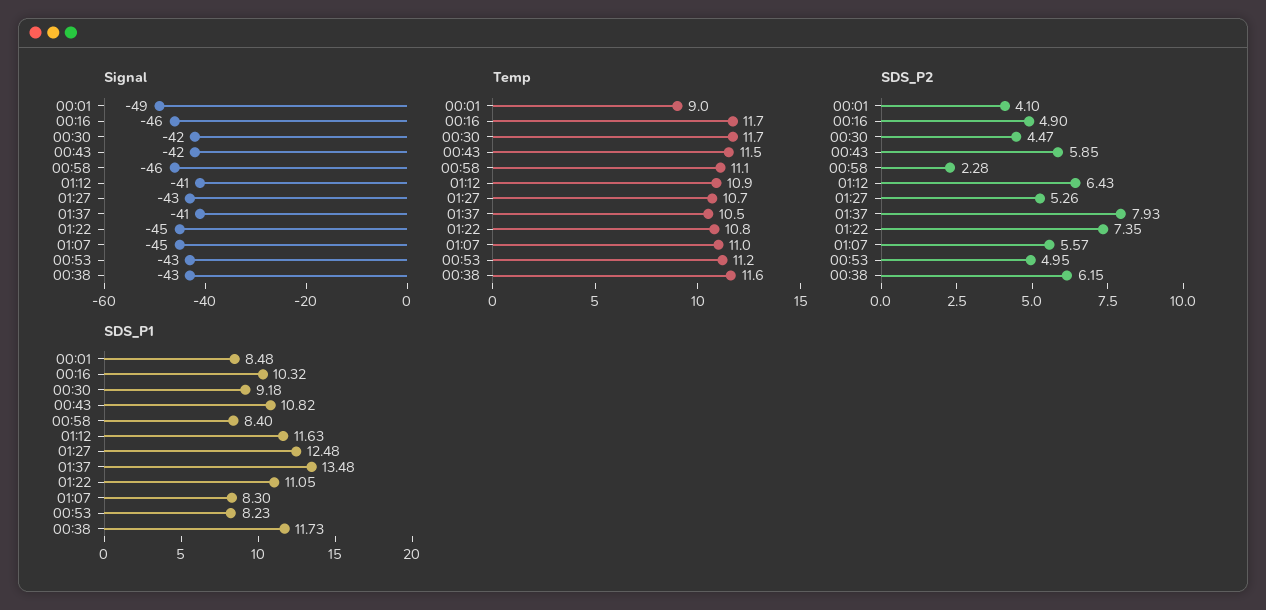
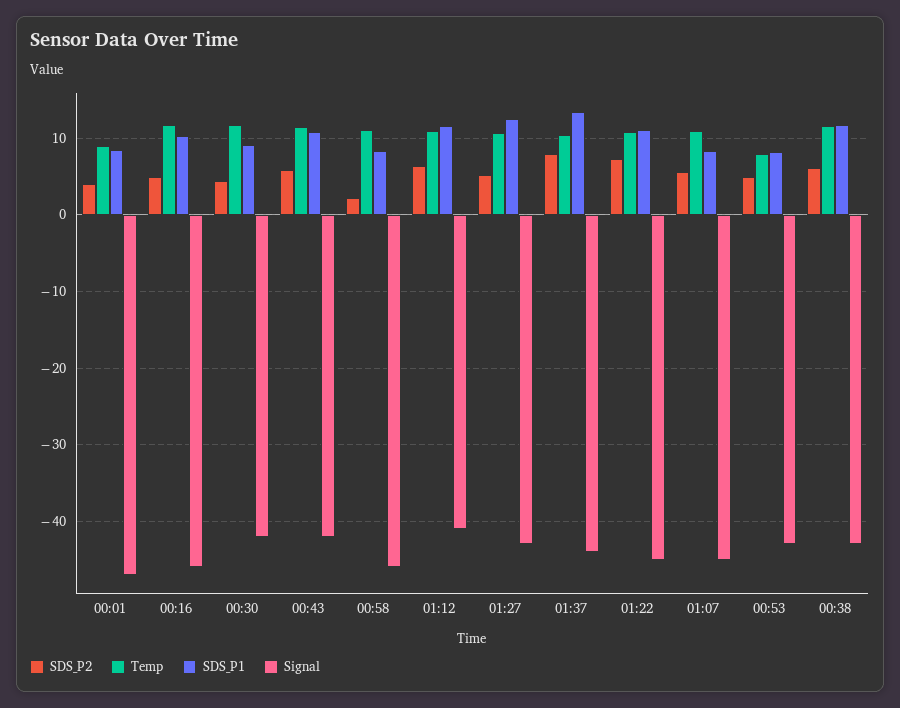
Signal, 00:01: -49 -> -47
Signal, 01:37: -41 -> -44
Temp, 00:53: 11.2 -> 8

